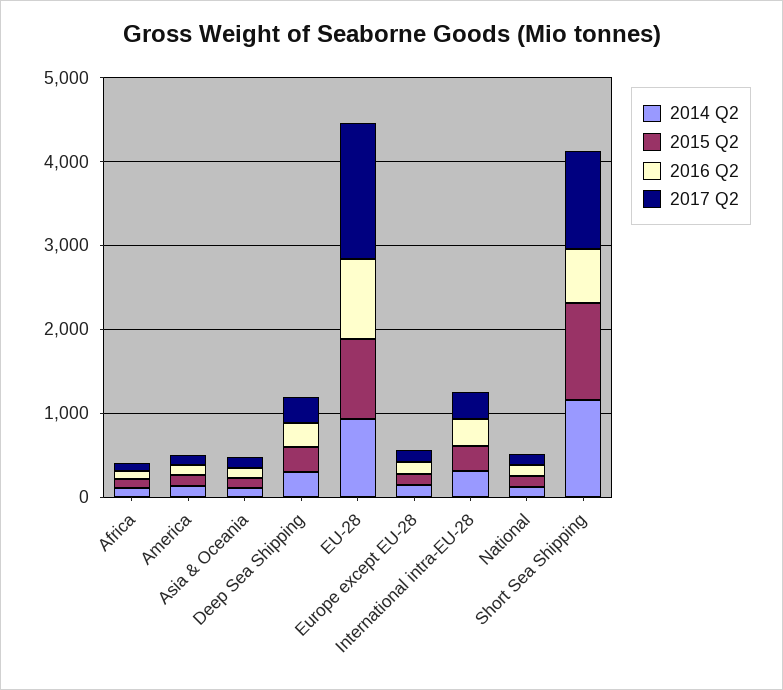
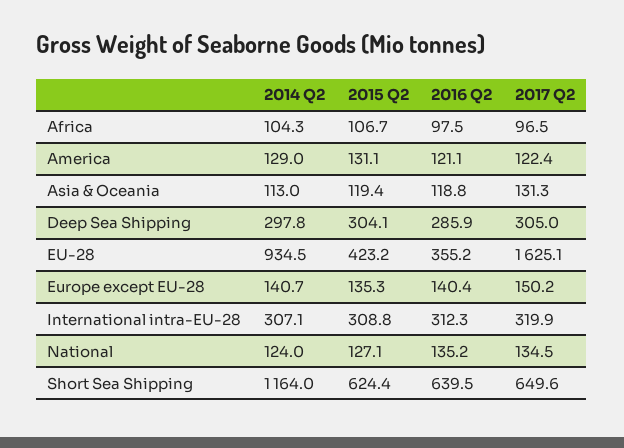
2015 Q2, EU-28: 1000 -> 423.2
2016 Q2, EU-28: 1000 -> 355.2
2015 Q2, Short Sea Shipping: 1200 -> 624.4
2017 Q2, Short Sea Shipping: 1200 -> 649.6

